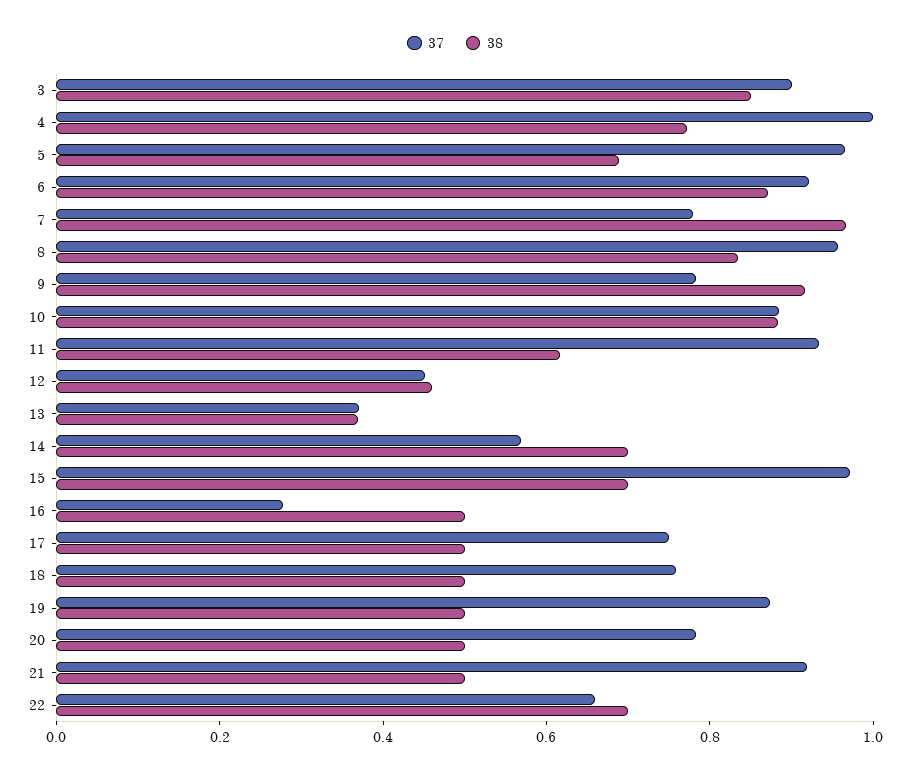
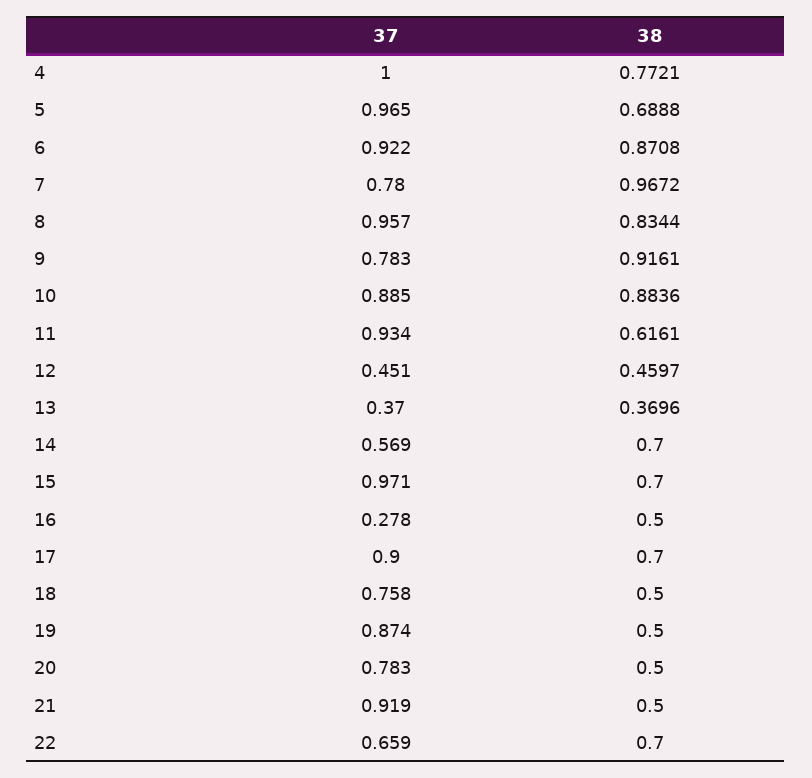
37, 3: 0.9 -> none
38, 3: 0.85 -> none
37, 17: 0.75 -> 0.9
38, 17: 0.5 -> 0.7

